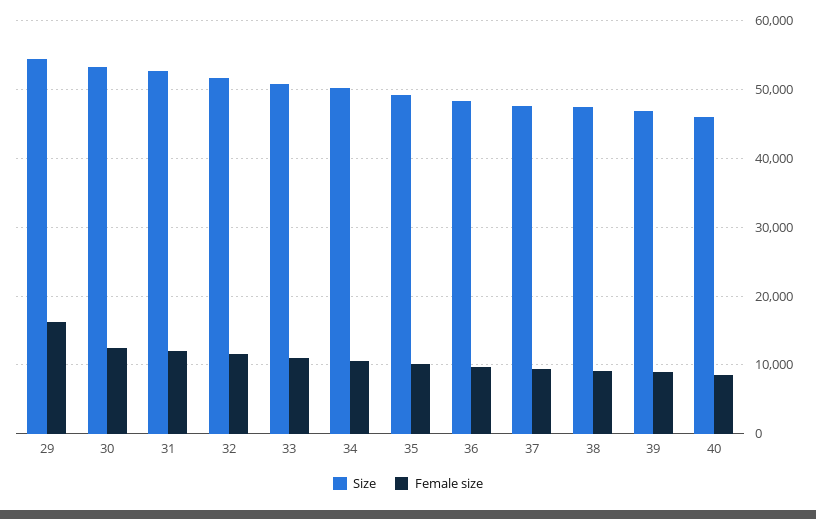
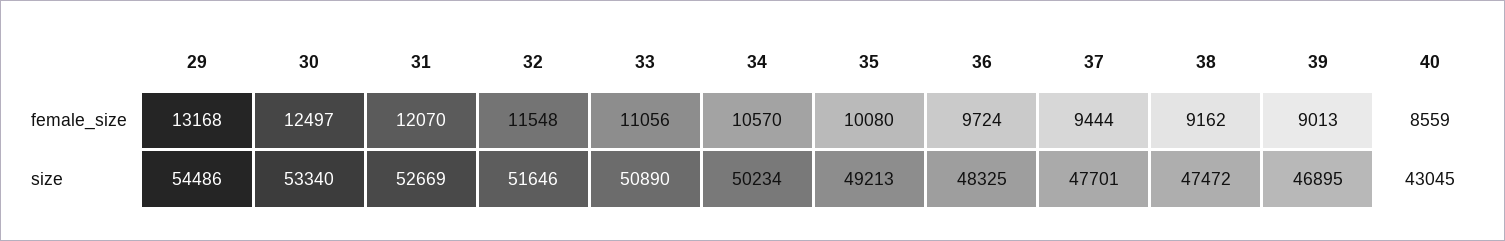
Female size, 29: 16000 -> 13168
Size, 40: 46000 -> 43045

